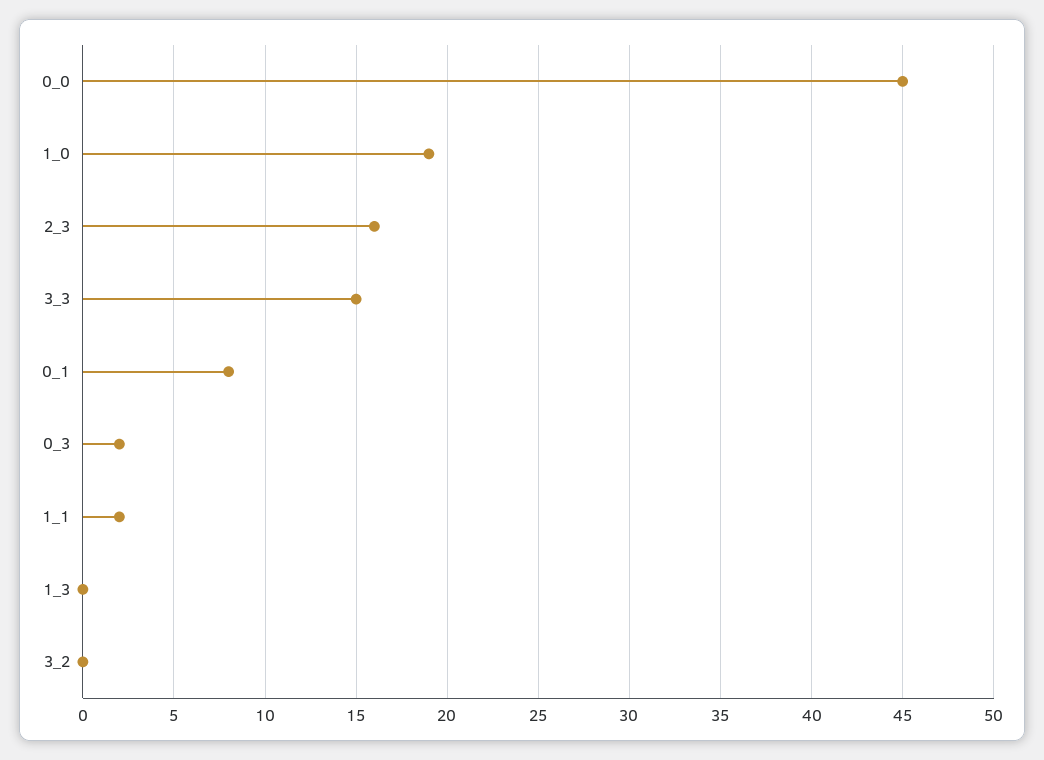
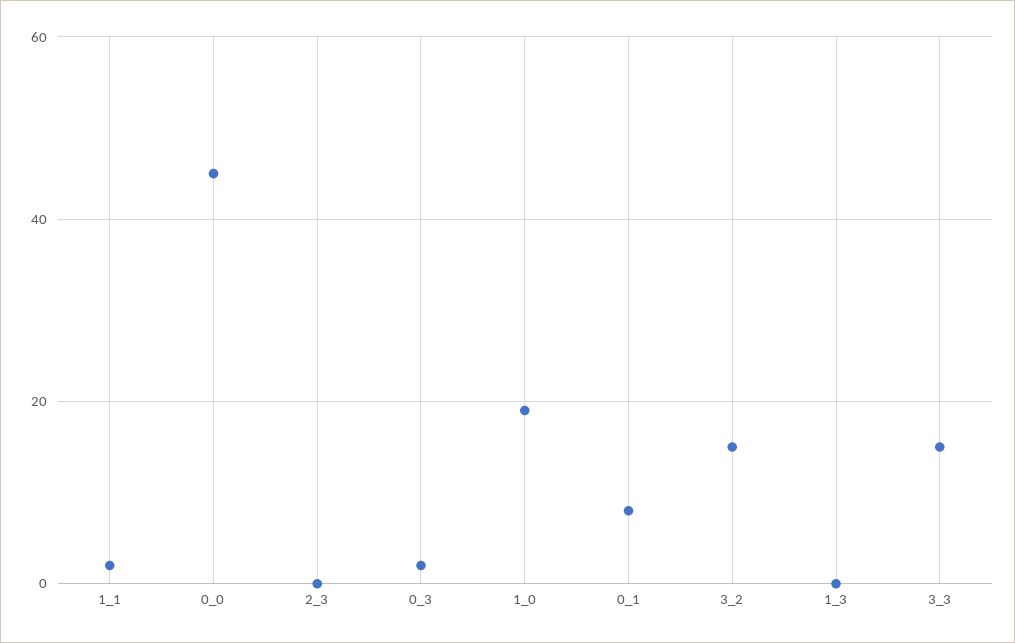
2_3: 16 -> 0
3_2: 0 -> 15

